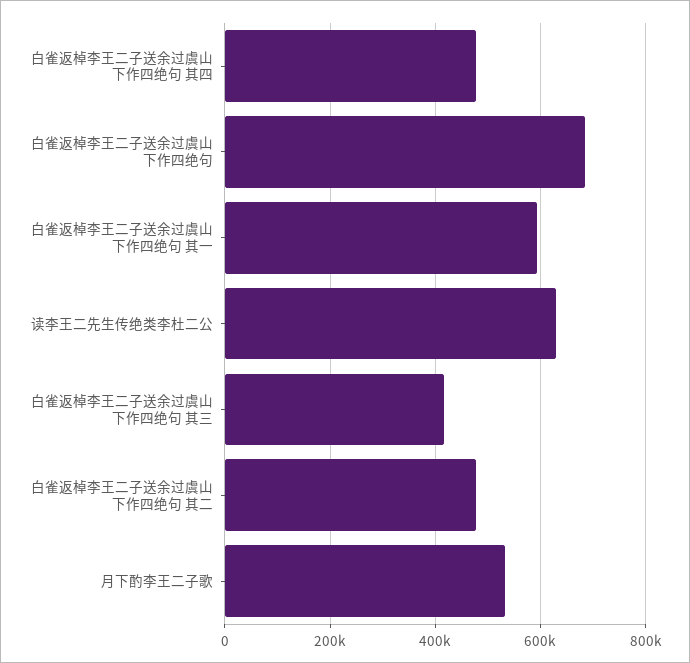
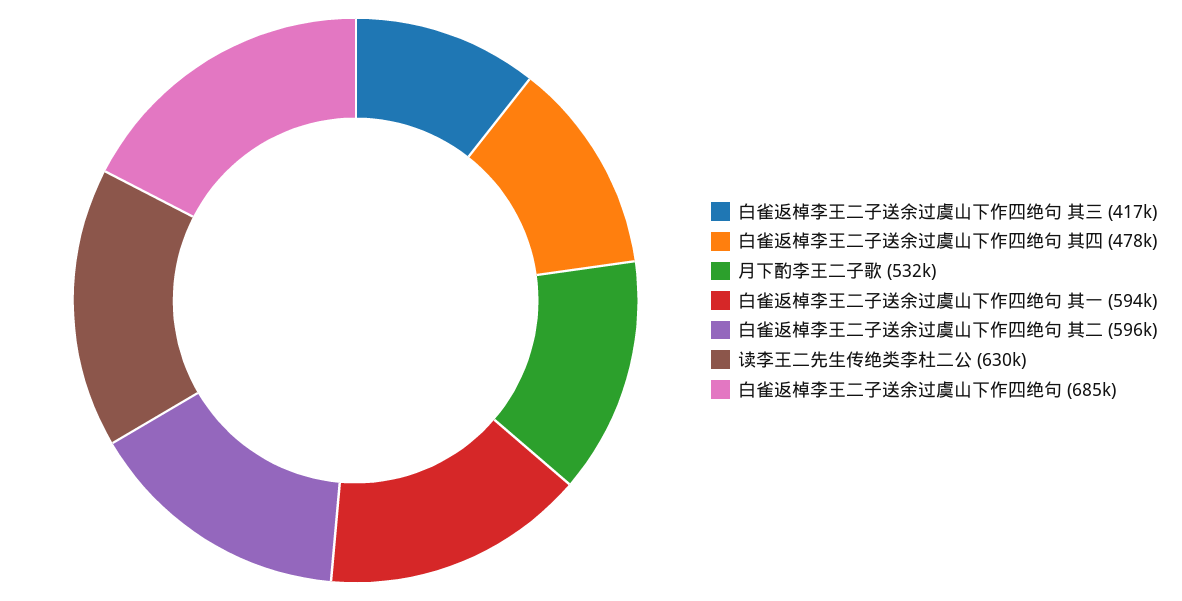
白雀返棹李王二子送余过虞山下作四绝句 其二: 480000 -> 596000

